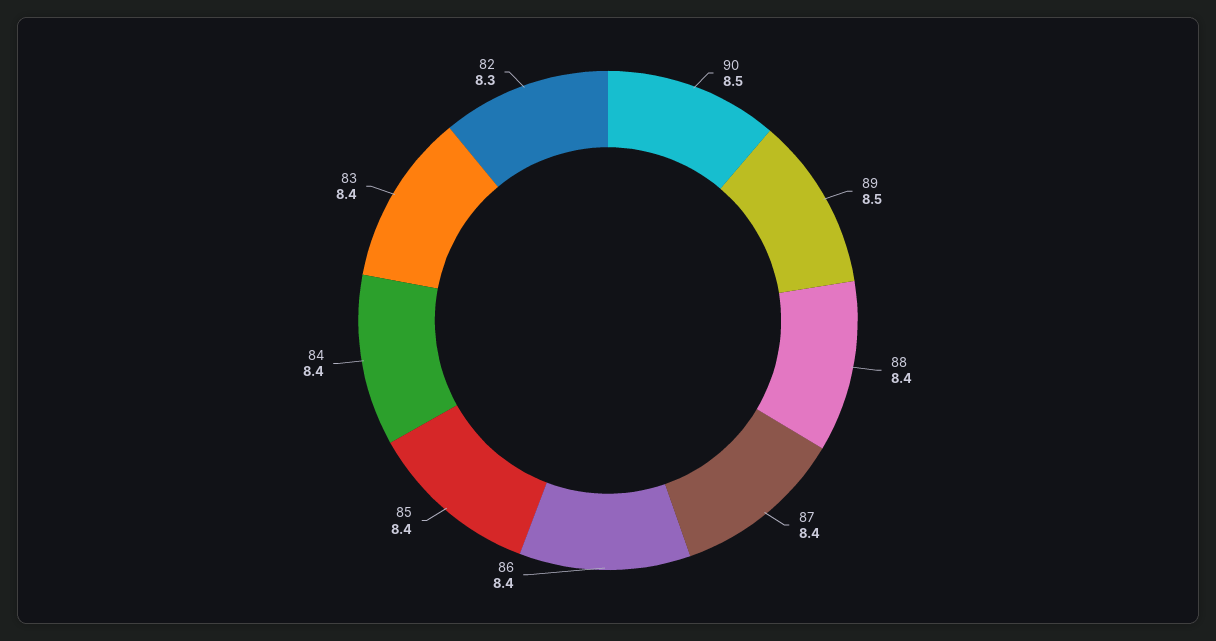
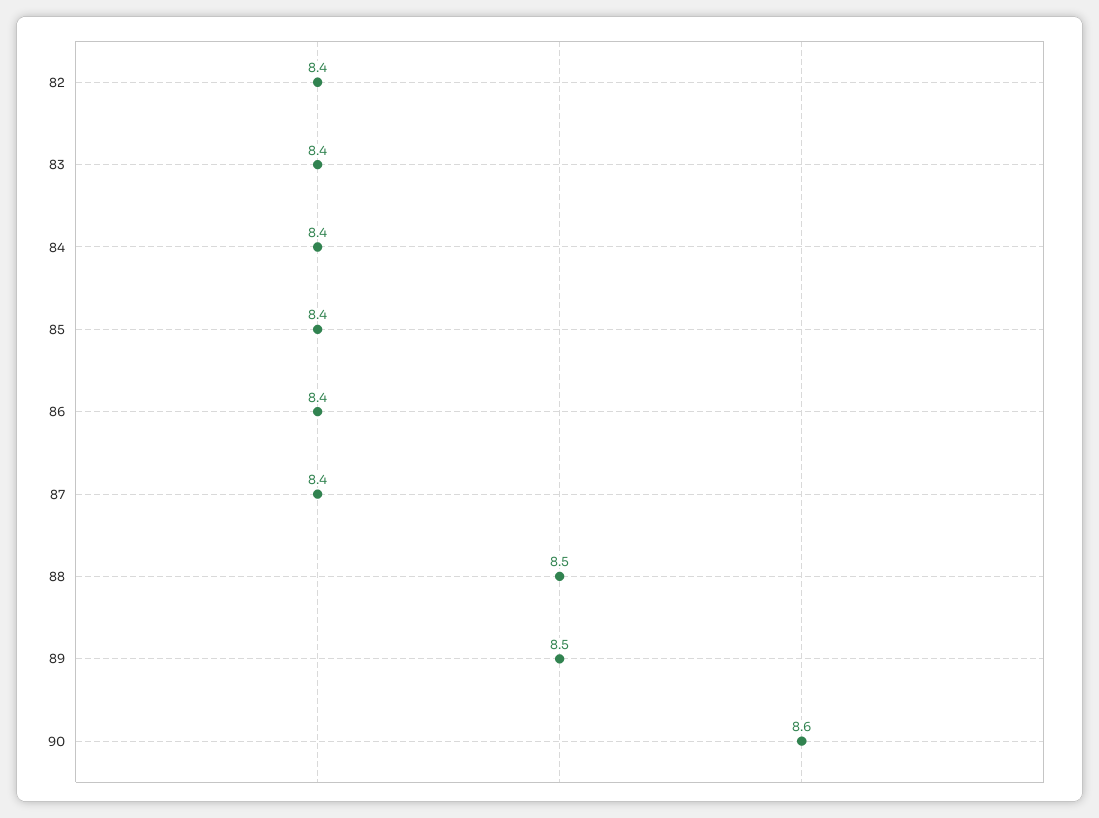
90: 8.5 -> 8.6
88: 8.4 -> 8.5
82: 8.3 -> 8.4

